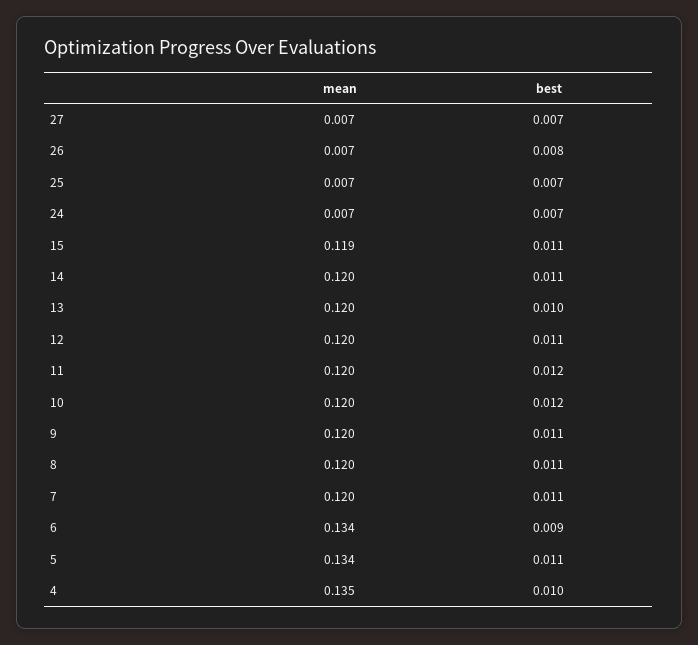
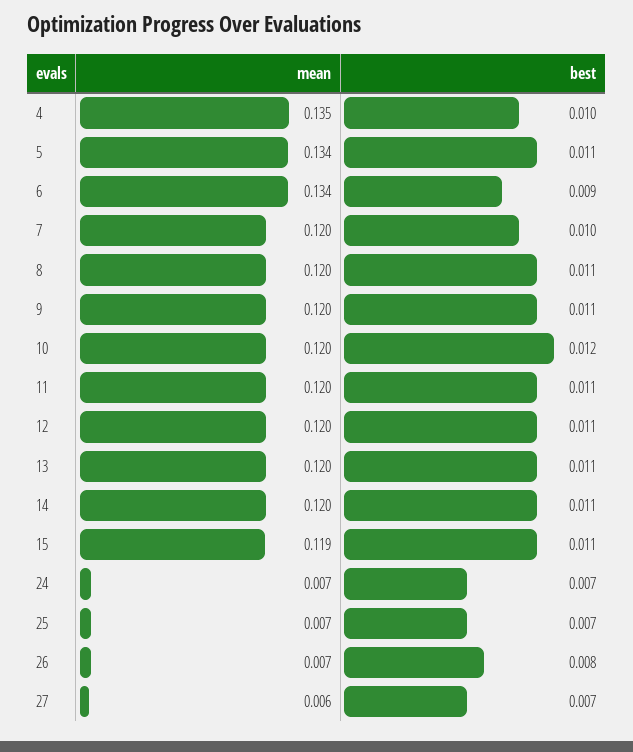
mean, 27: 0.007 -> 0.006
best, 13: 0.01 -> 0.011
best, 11: 0.012 -> 0.011
best, 7: 0.011 -> 0.01

